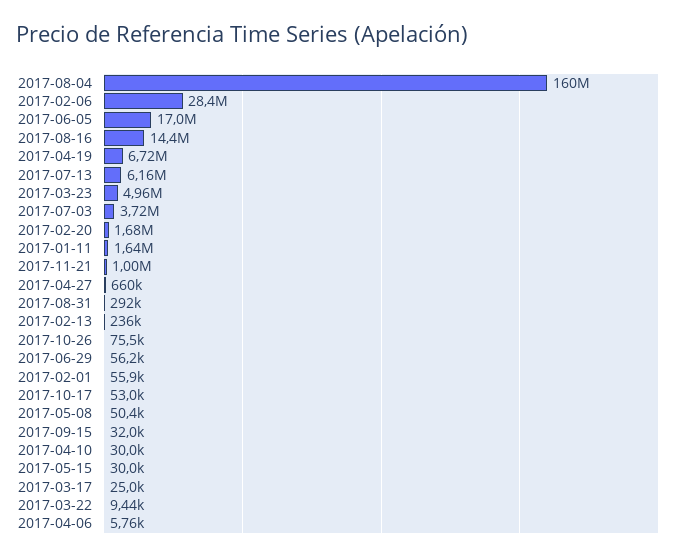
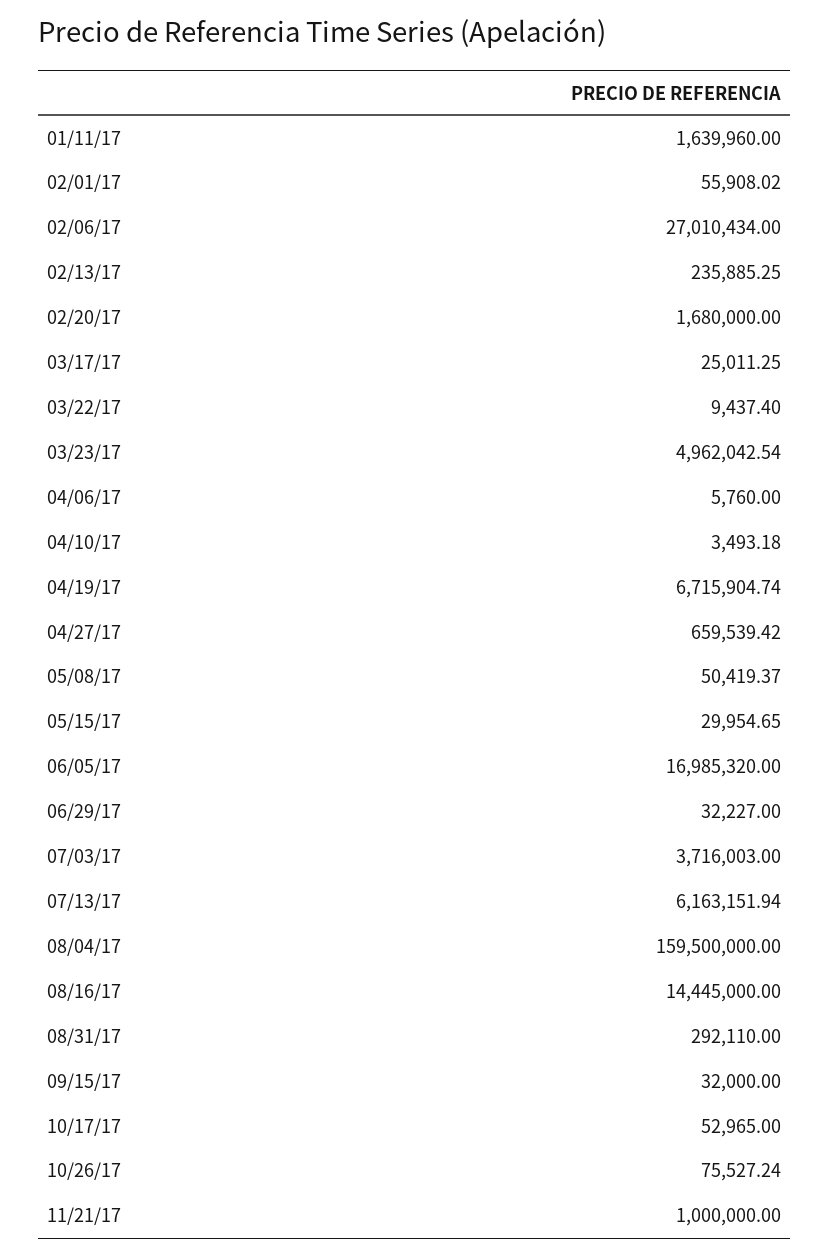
2017-02-06: 28400000 -> 27010434
2017-06-29: 56200 -> 32227
2017-04-10: 30000 -> 3493.18

